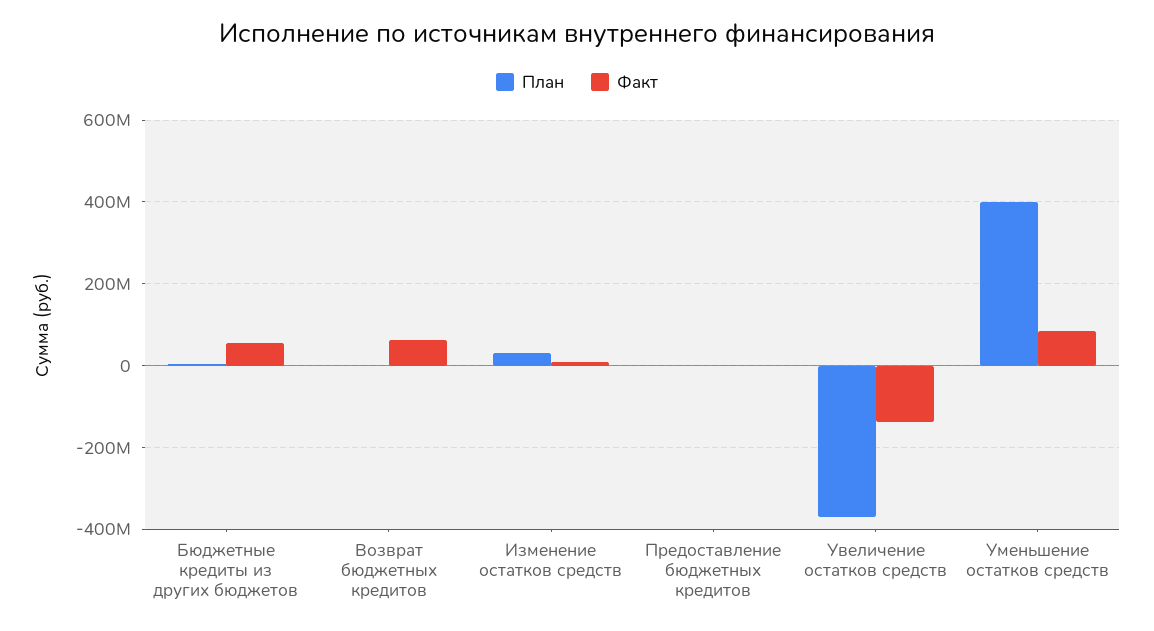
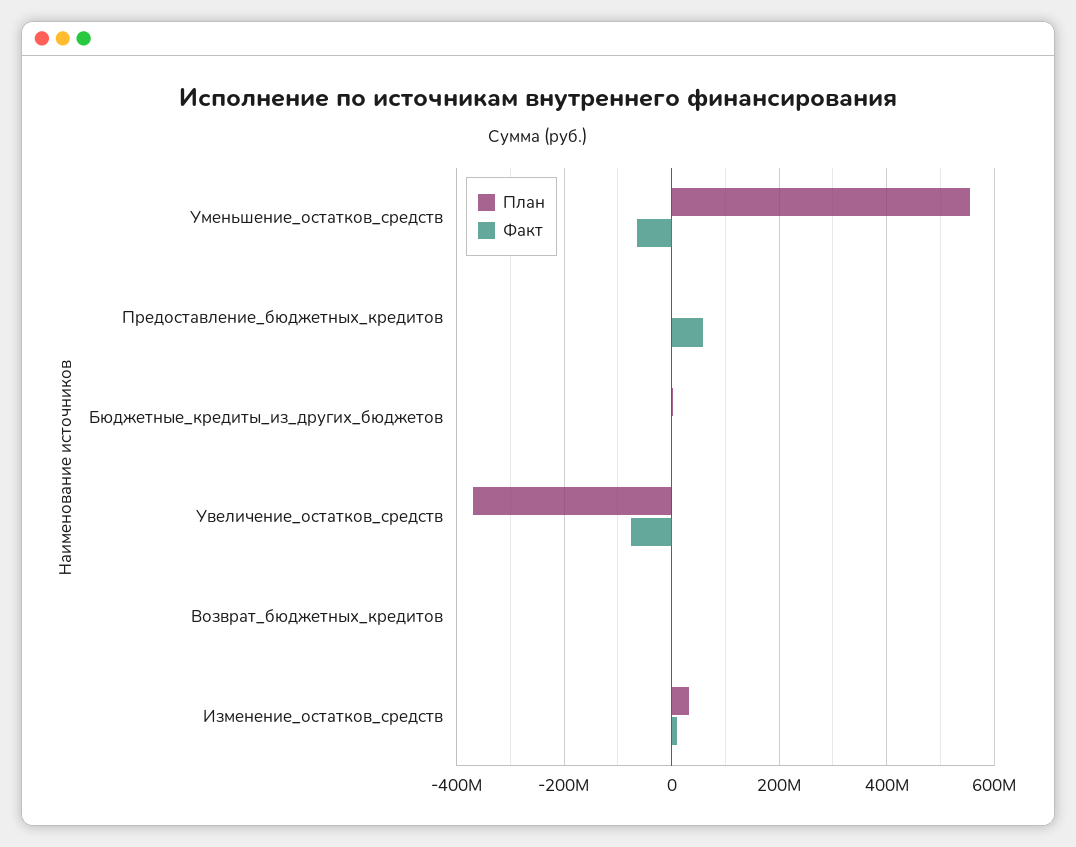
Факт, Бюджетные кредиты из других бюджетов: 60000000 -> 0
Факт, Возврат бюджетных кредитов: 60000000 -> 0
Факт, Предоставление бюджетных кредитов: 0 -> 60000000
Факт, Увеличение остатков средств: -140000000 -> -80000000
План, Уменьшение остатков средств: 400000000 -> 560000000
Факт, Уменьшение остатков средств: 80000000 -> -60000000

